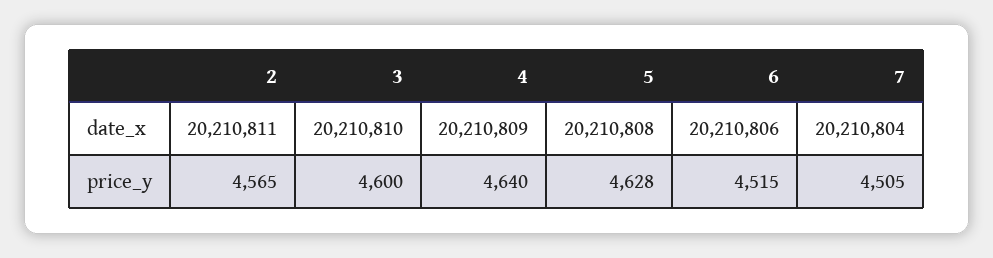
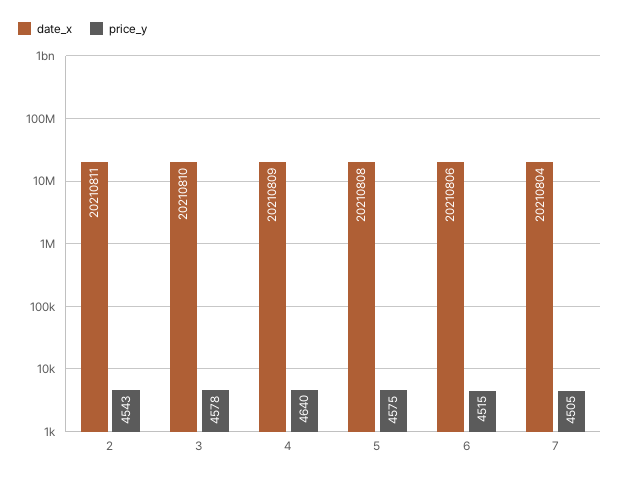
price_y, 2: 4565 -> 4543
price_y, 3: 4600 -> 4578
price_y, 5: 4628 -> 4575

